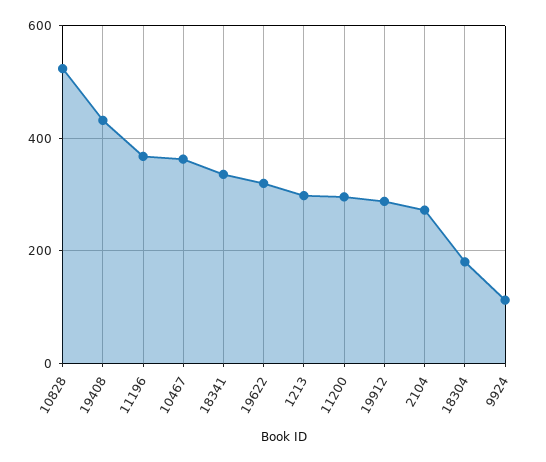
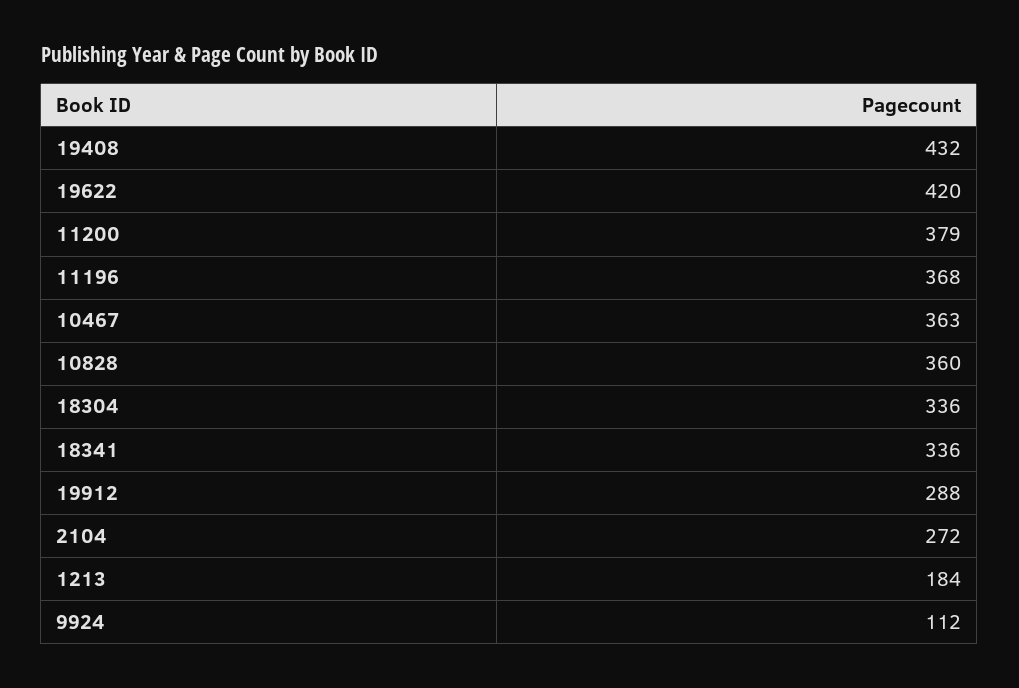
10828: 520 -> 360
19622: 320 -> 420
1213: 300 -> 184
11200: 300 -> 379
18304: 180 -> 336

